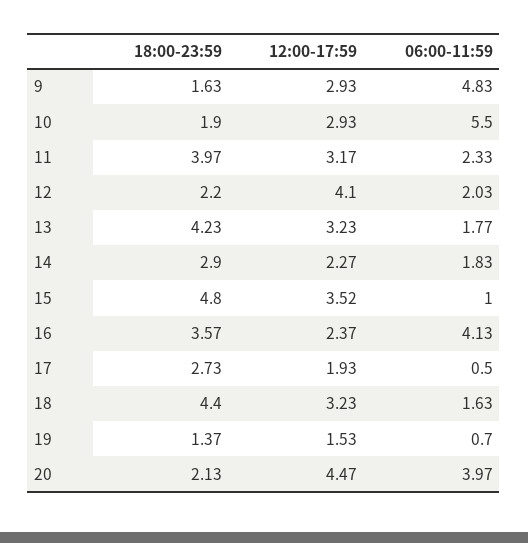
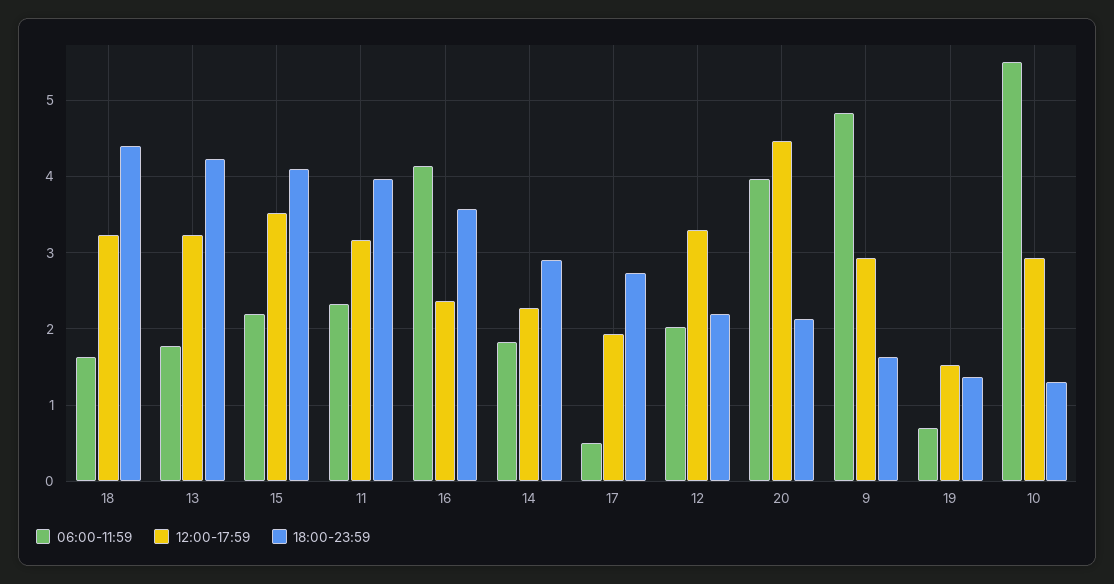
18:00-23:59, 10: 1.9 -> 1.3
12:00-17:59, 12: 4.1 -> 3.3
18:00-23:59, 15: 4.8 -> 4.1
06:00-11:59, 15: 1 -> 2.2

